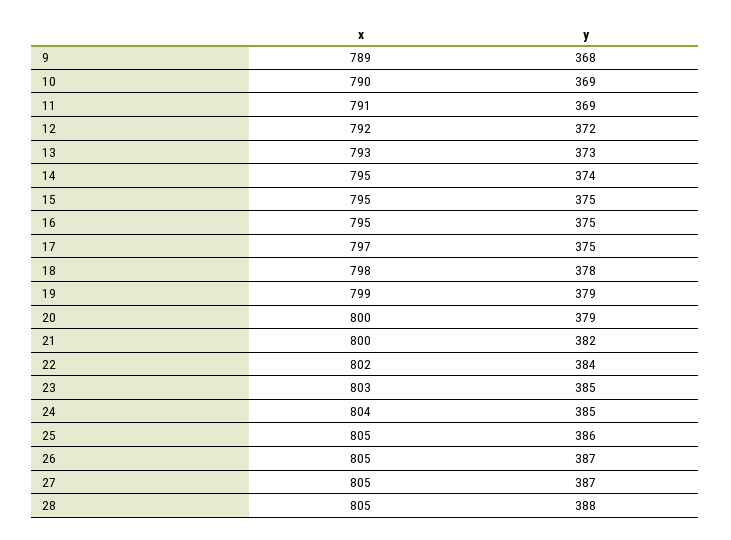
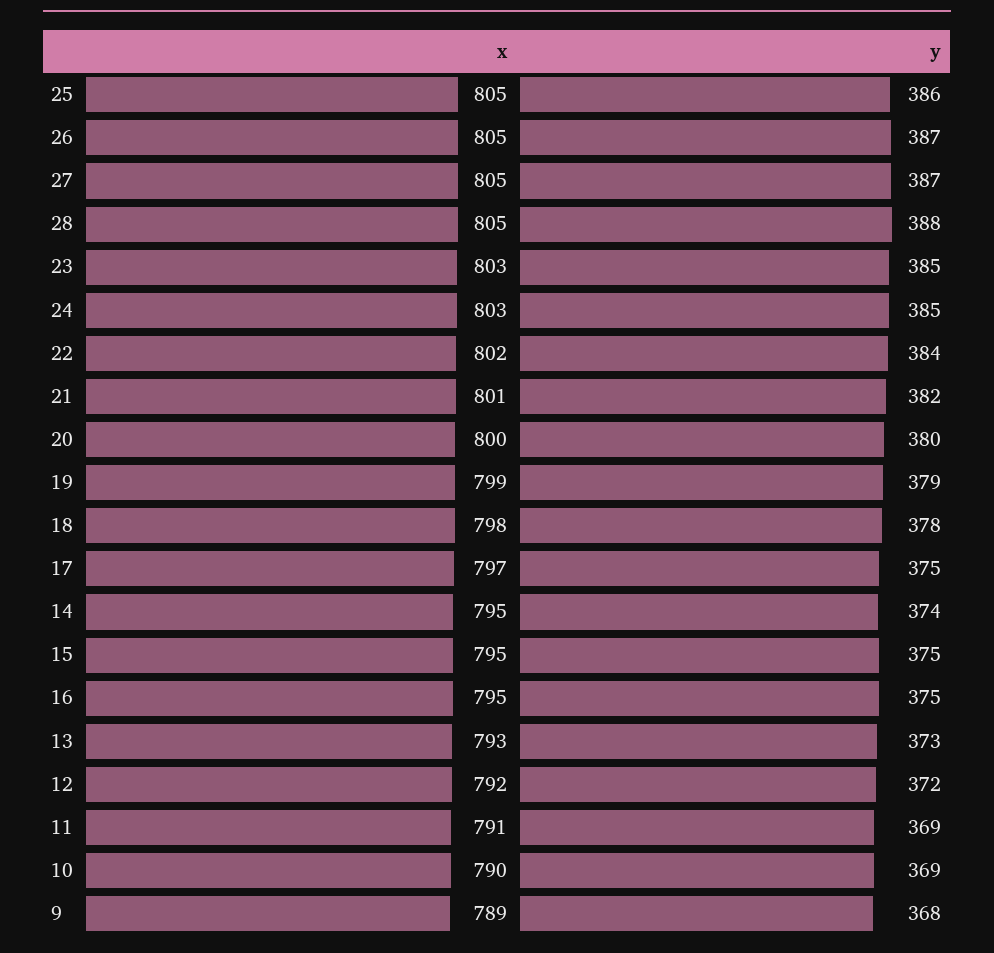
y, 20: 379 -> 380
x, 21: 800 -> 801
x, 24: 804 -> 803

